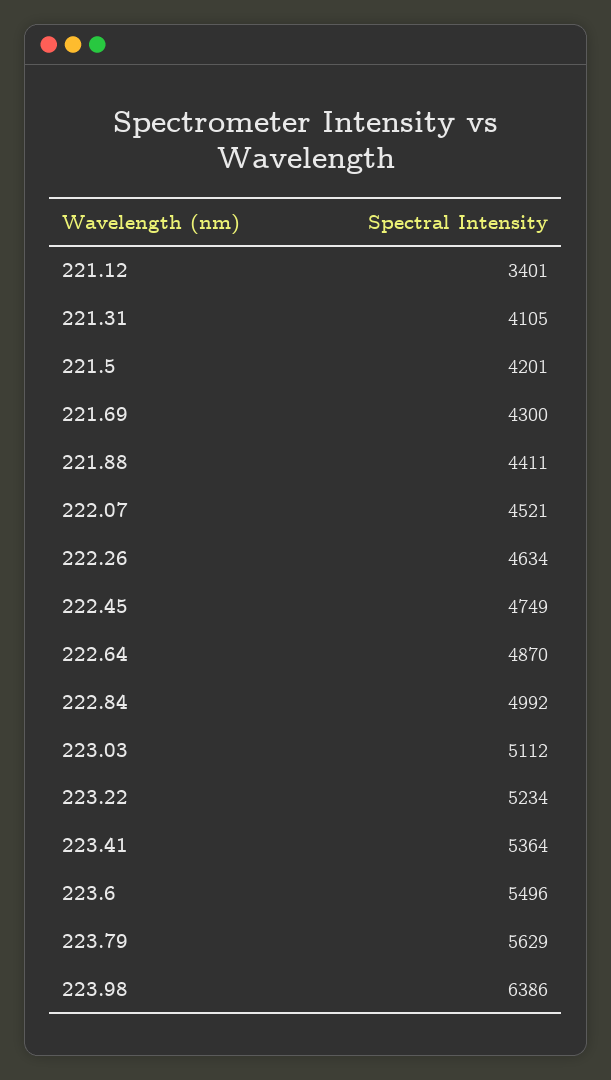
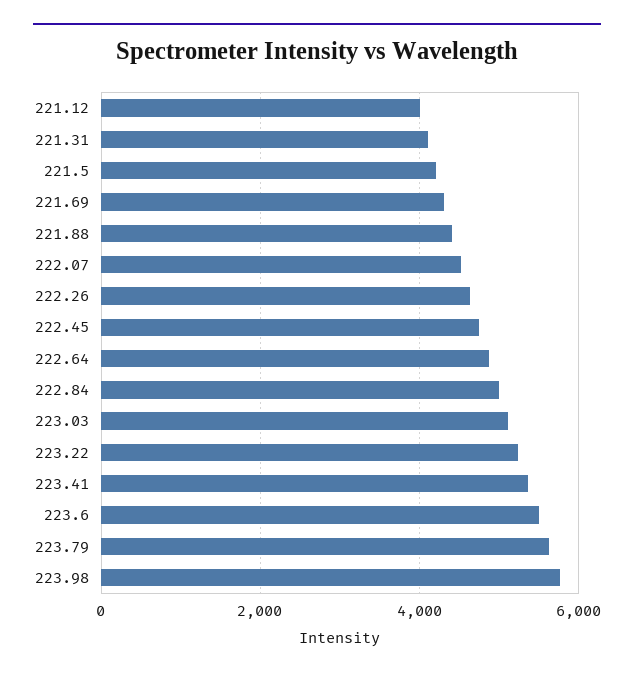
221.12: 3401 -> 4000
223.98: 6386 -> 5800

